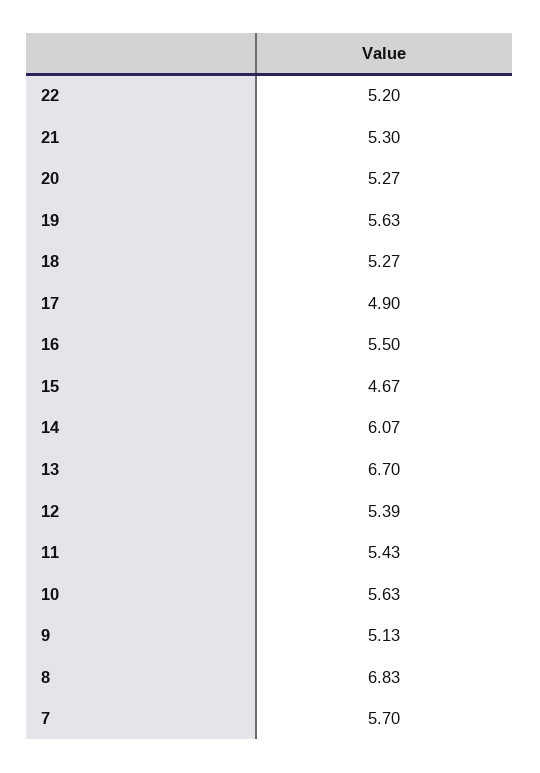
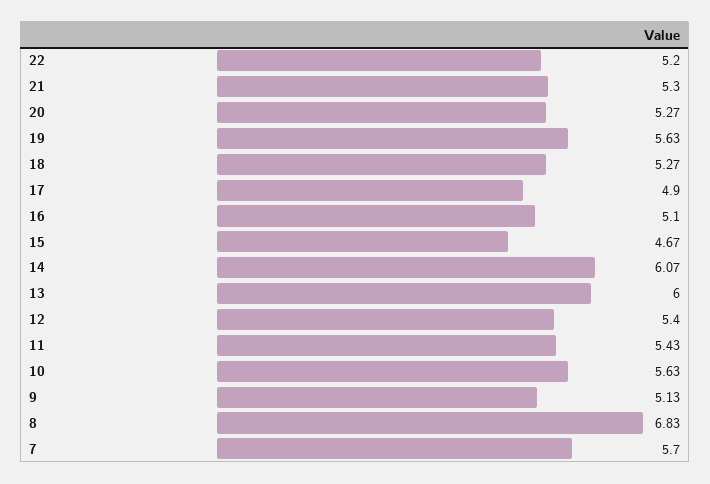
16: 5.5 -> 5.1
13: 6.7 -> 6
12: 5.39 -> 5.4

